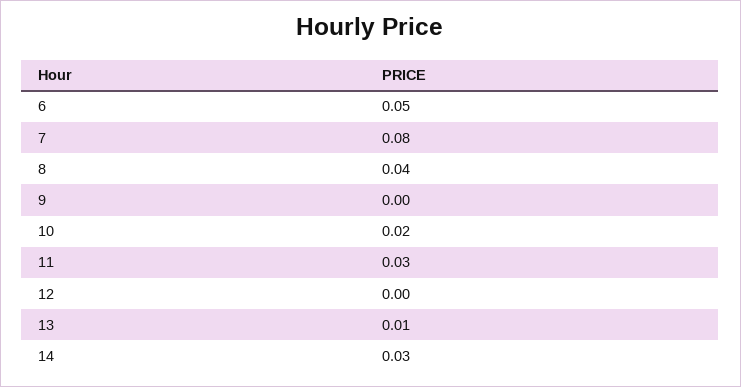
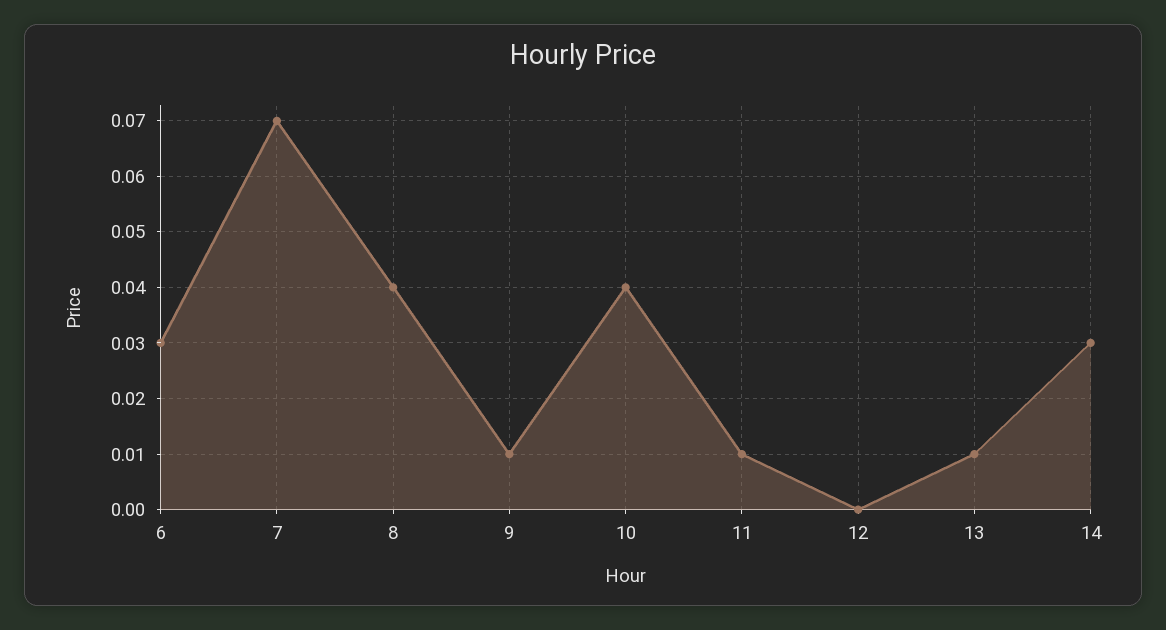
6: 0.05 -> 0.03
7: 0.08 -> 0.07
9: 0 -> 0.01
10: 0.02 -> 0.04
11: 0.03 -> 0.01

